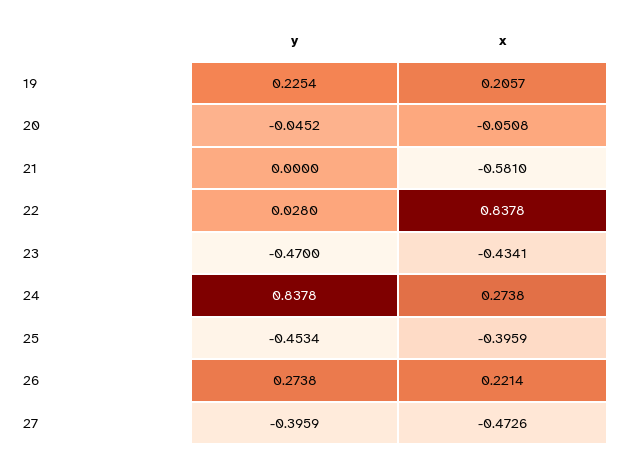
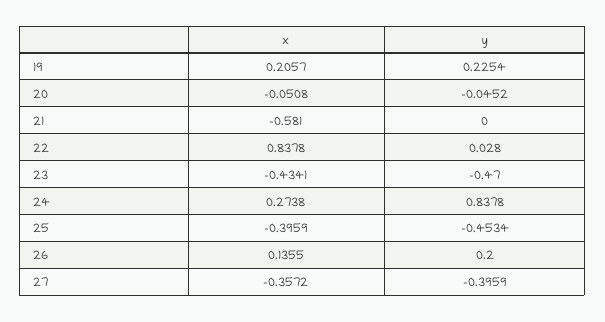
y, 26: 0.2738 -> 0.2
x, 26: 0.2214 -> 0.1355
x, 27: -0.4726 -> -0.3572

